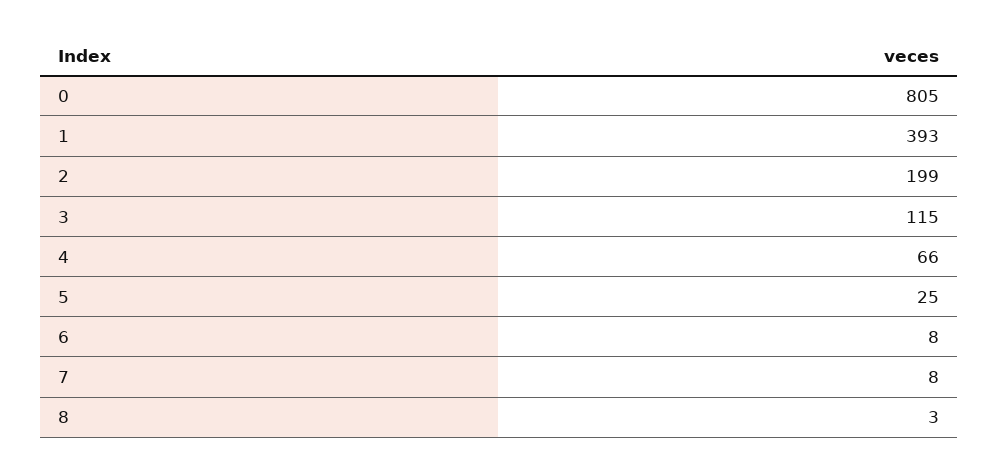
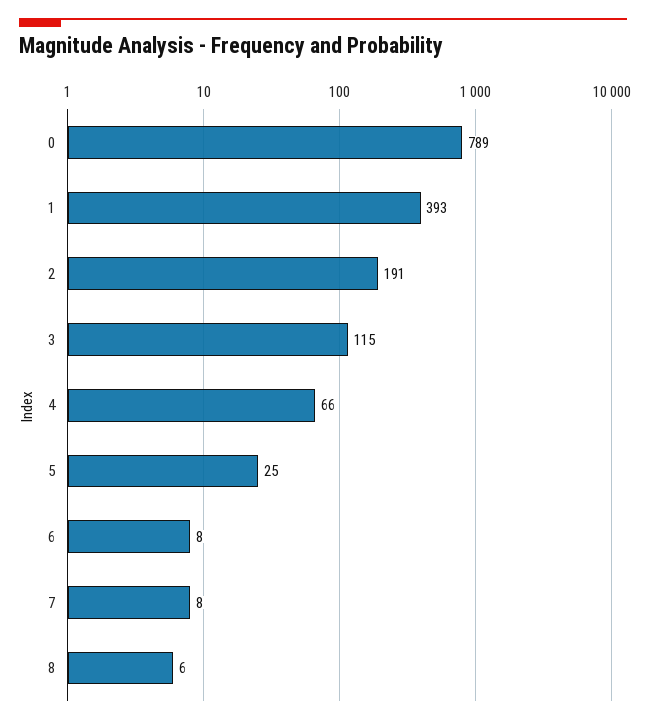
0: 805 -> 789
2: 199 -> 191
8: 3 -> 6

